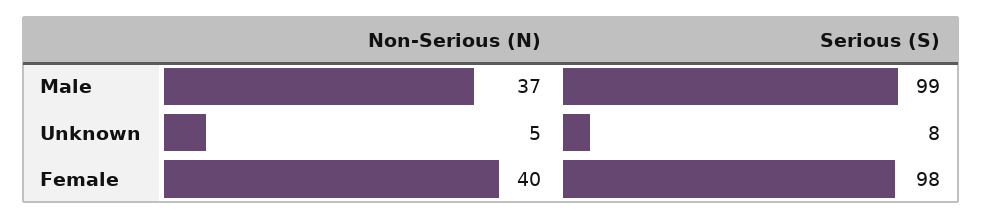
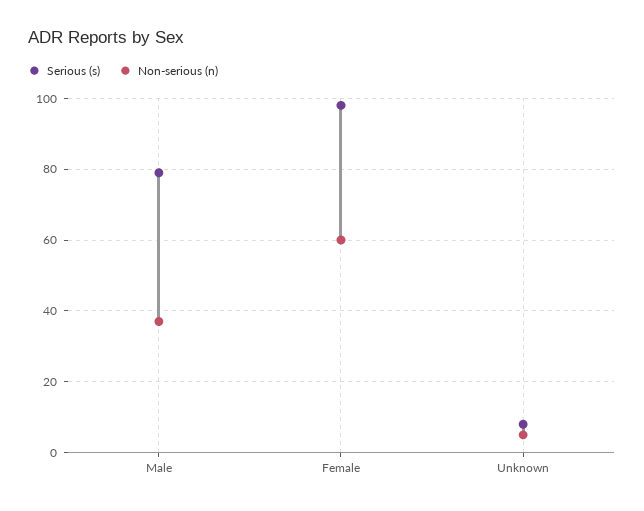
Serious (S), Male: 99 -> 80
Non-Serious (N), Female: 40 -> 60

